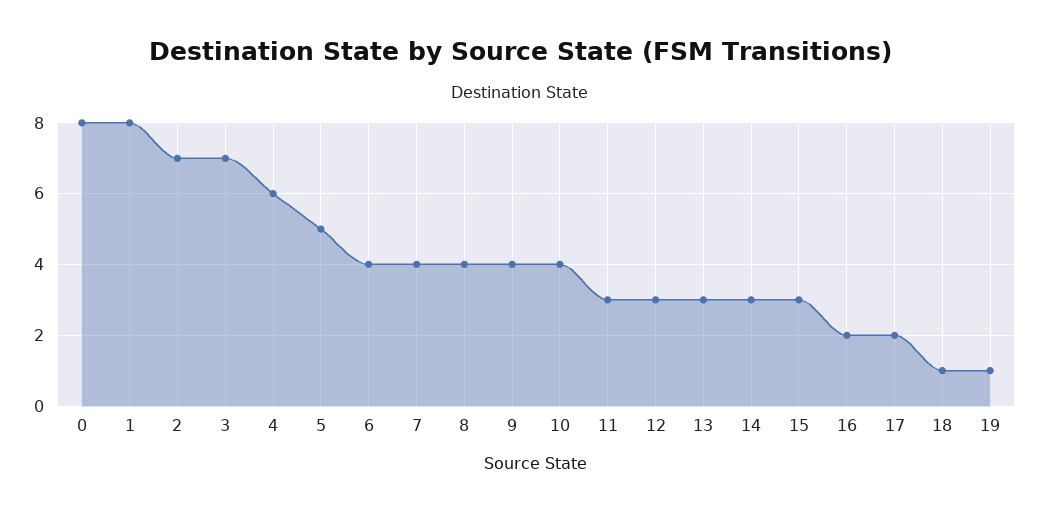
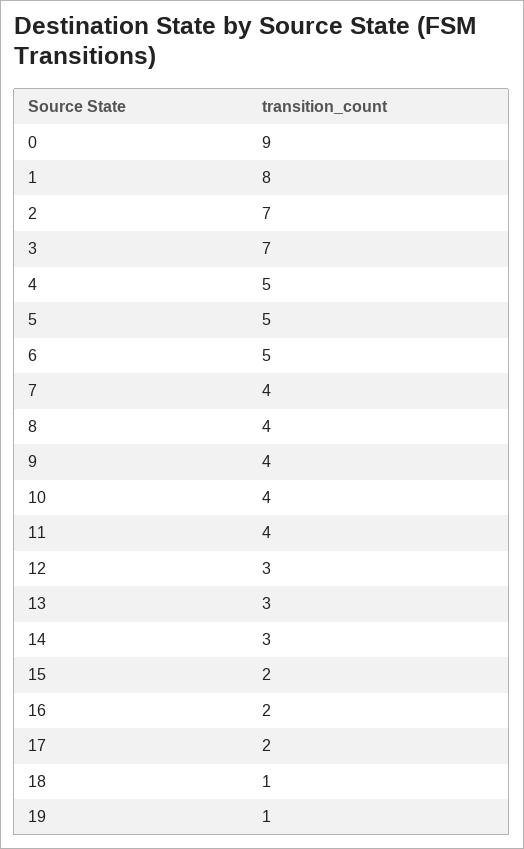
0: 8 -> 9
4: 6 -> 5
6: 4 -> 5
11: 3 -> 4
15: 3 -> 2

